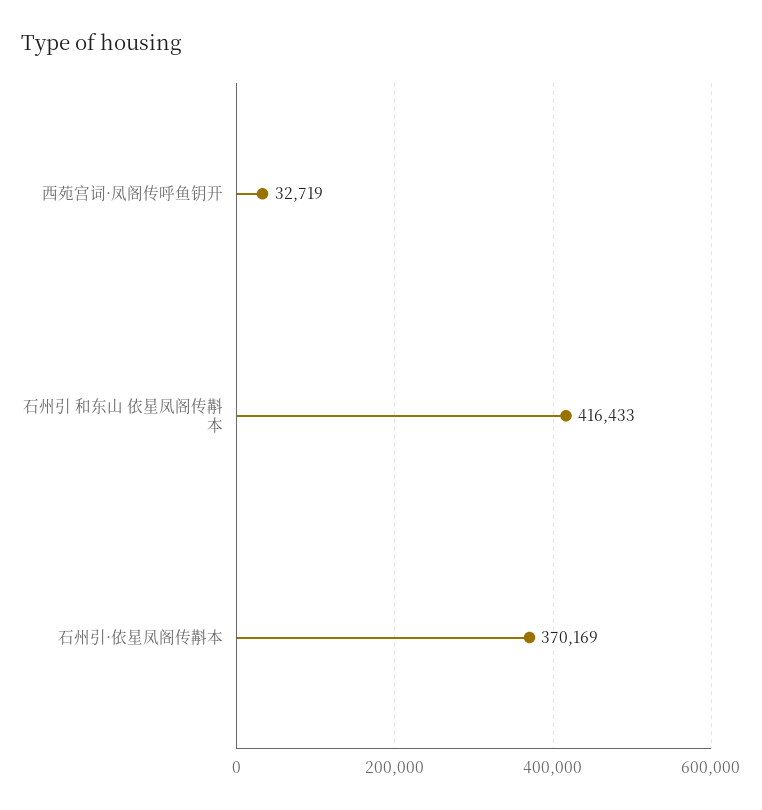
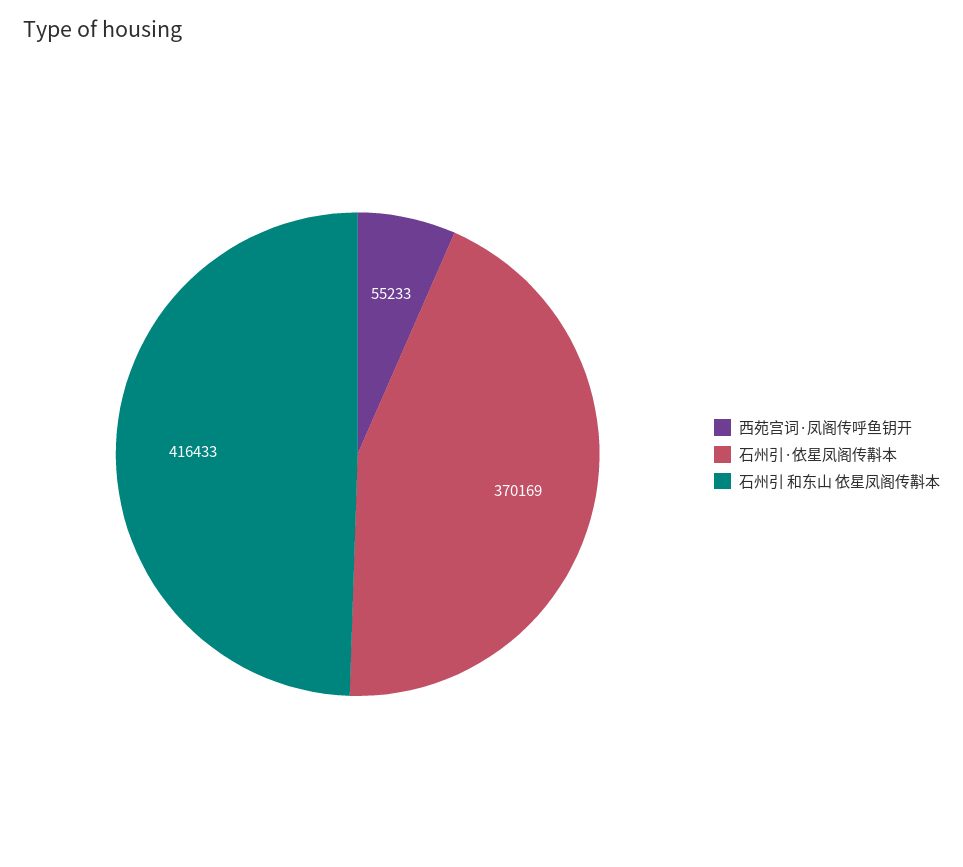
西苑宫词·凤阁传呼鱼钥开: 32719 -> 55233

